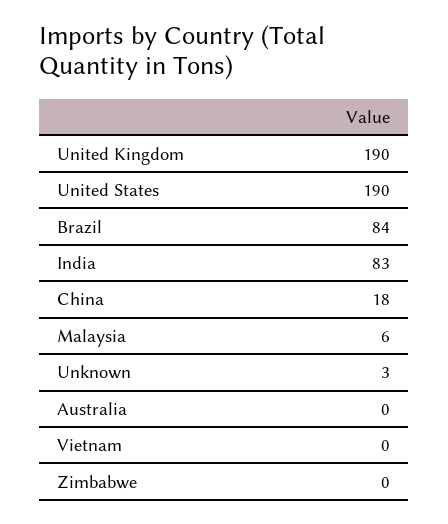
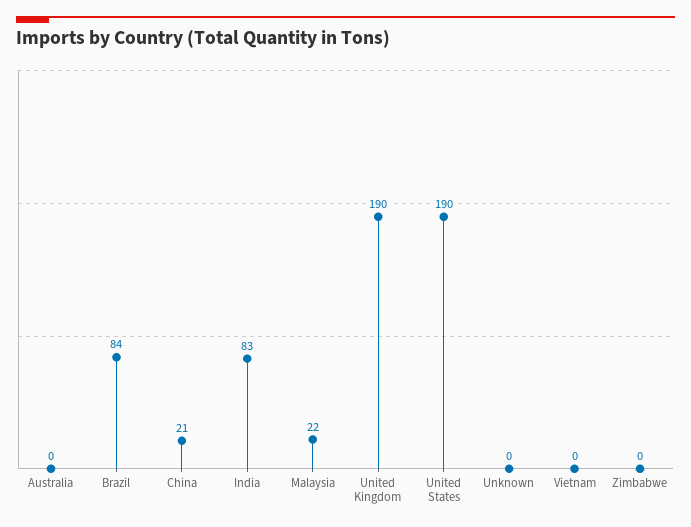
China: 18 -> 21
Malaysia: 6 -> 22
Unknown: 3 -> 0

